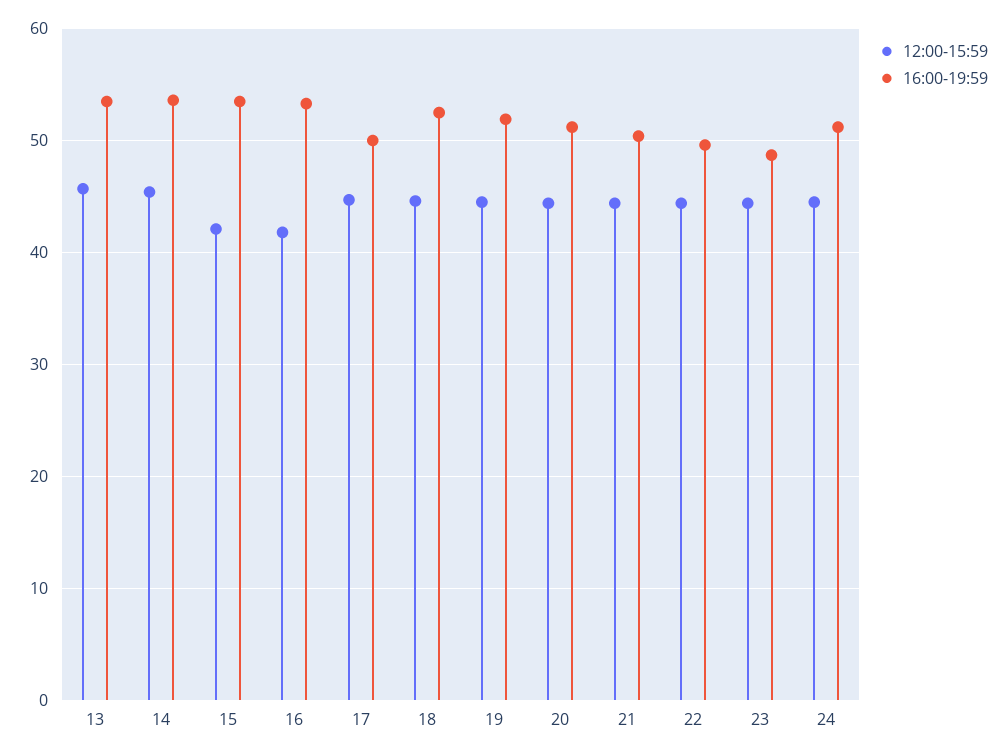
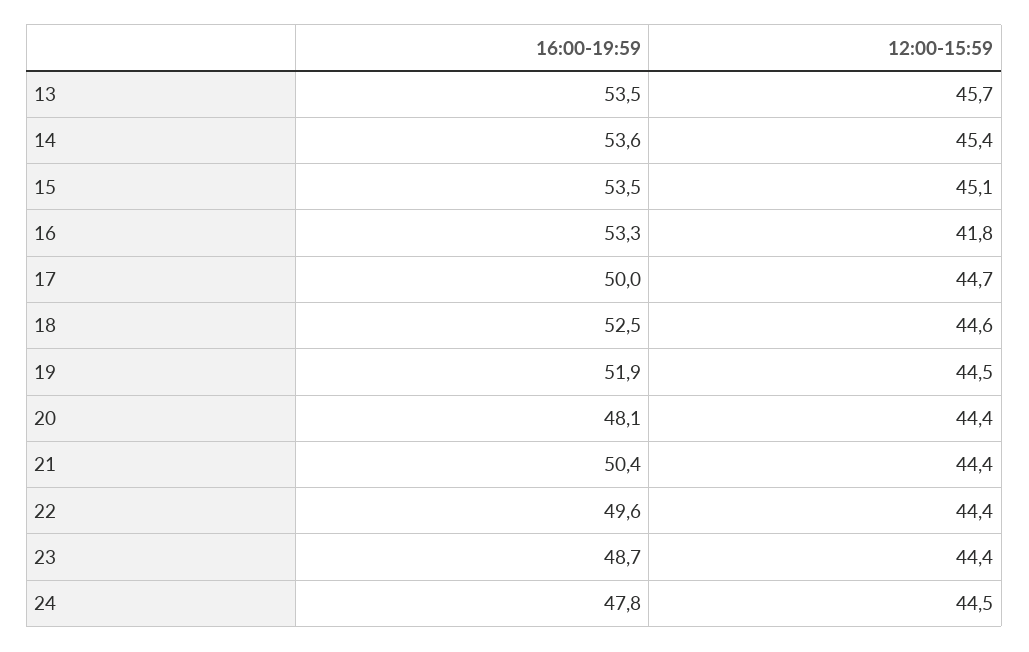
12:00-15:59, 15: 42 -> 45.1
16:00-19:59, 20: 51 -> 48.1
16:00-19:59, 24: 51 -> 47.8

